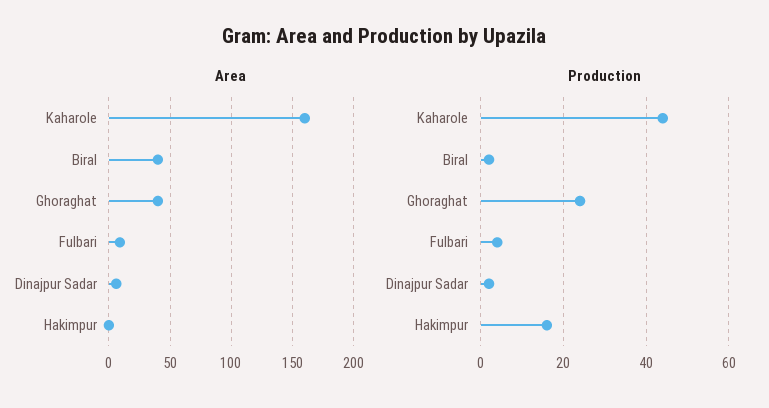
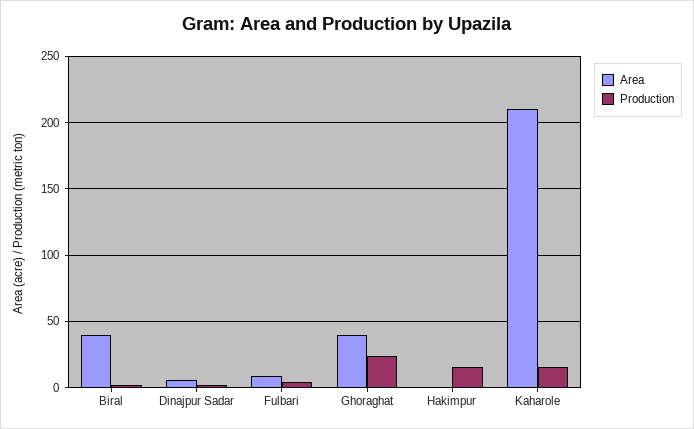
Area, Kaharole: 160 -> 210
Production, Kaharole: 45 -> 15

